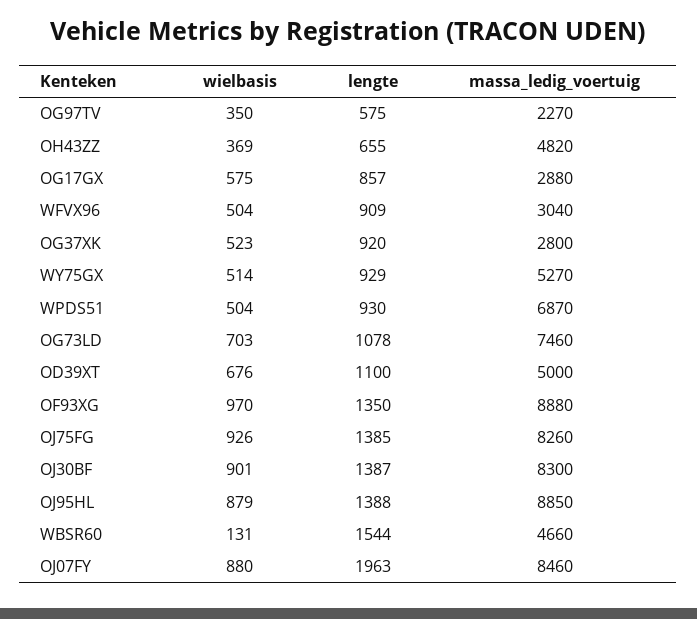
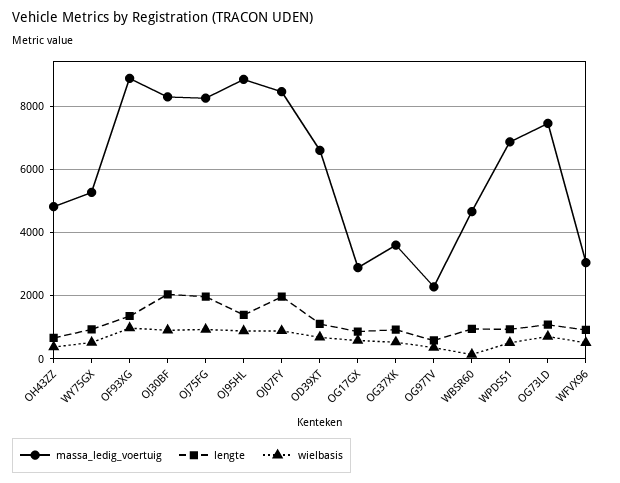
massa_ledig_voertuig, OG37XK: 2800 -> 3600
massa_ledig_voertuig, OD39XT: 5000 -> 6600
lengte, OJ75FG: 1385 -> 2000
lengte, OJ30BF: 1387 -> 2000
lengte, WBSR60: 1544 -> 1000

